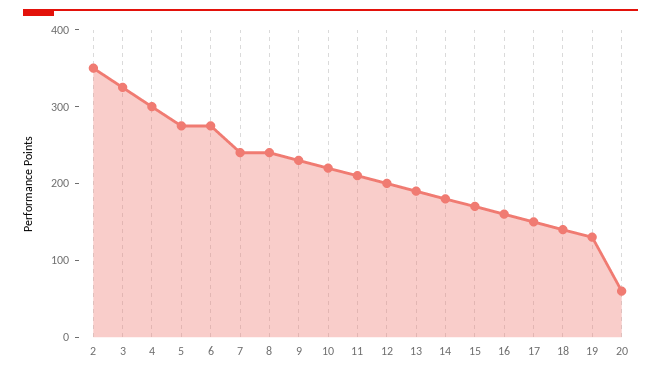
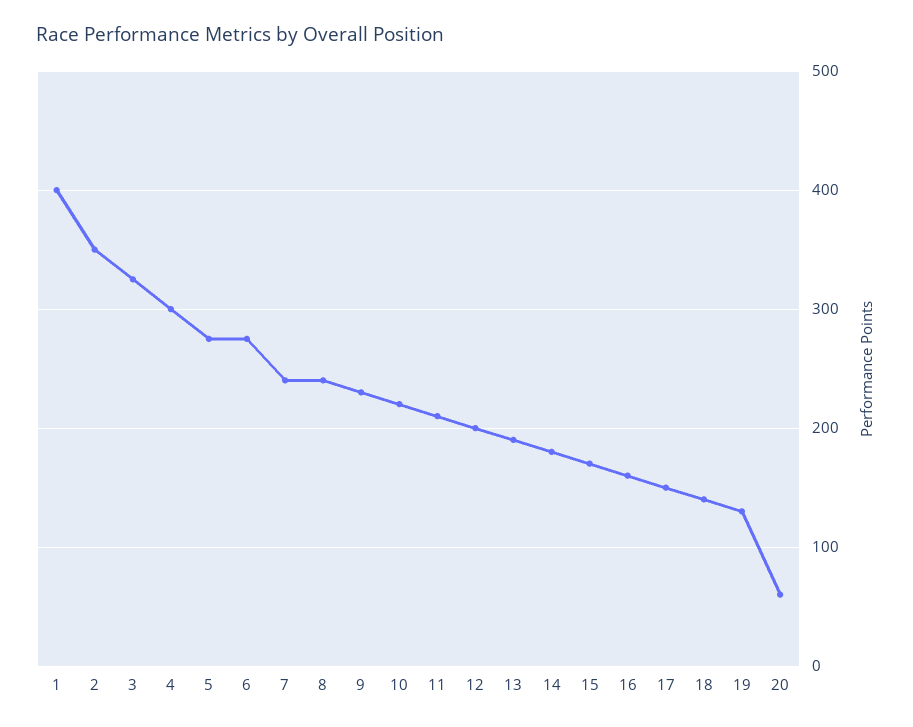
1: none -> 400

